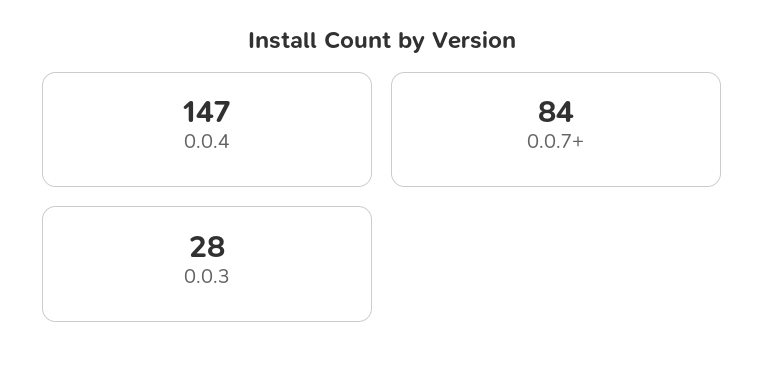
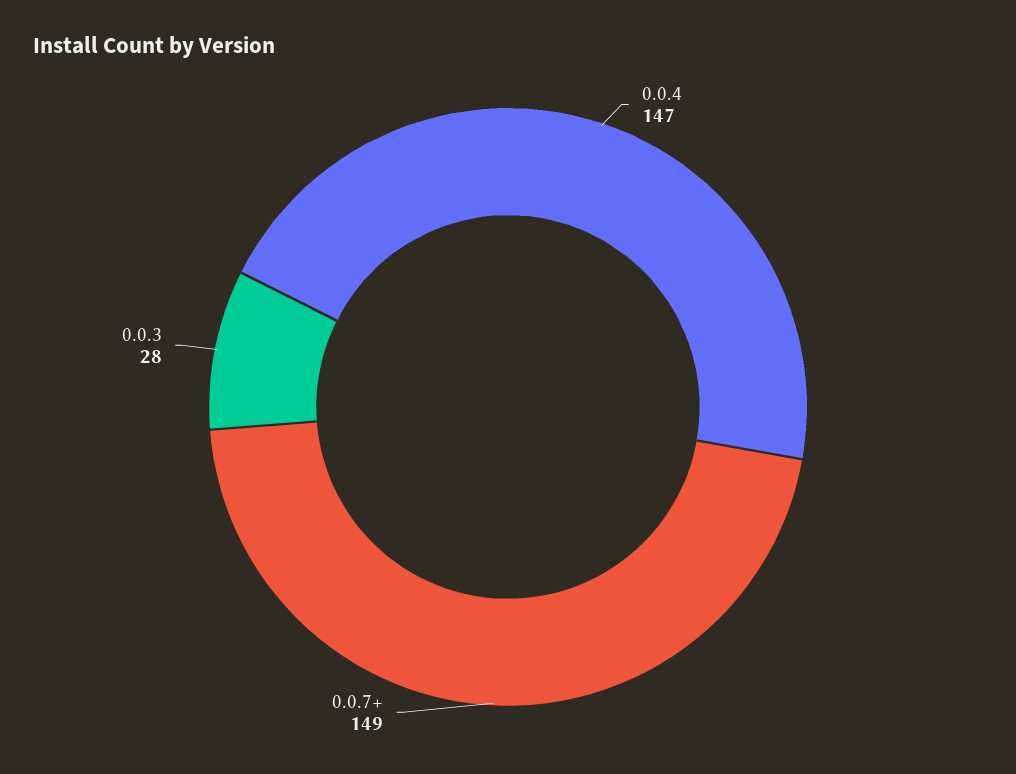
0.0.7+: 84 -> 149

